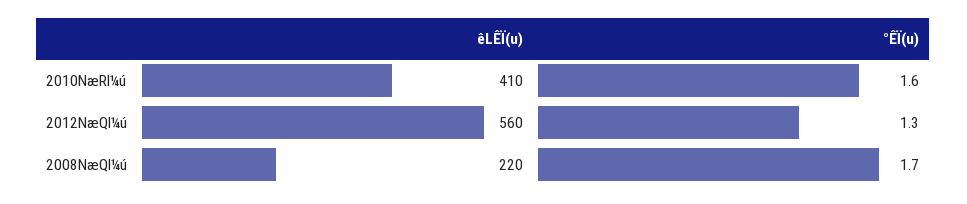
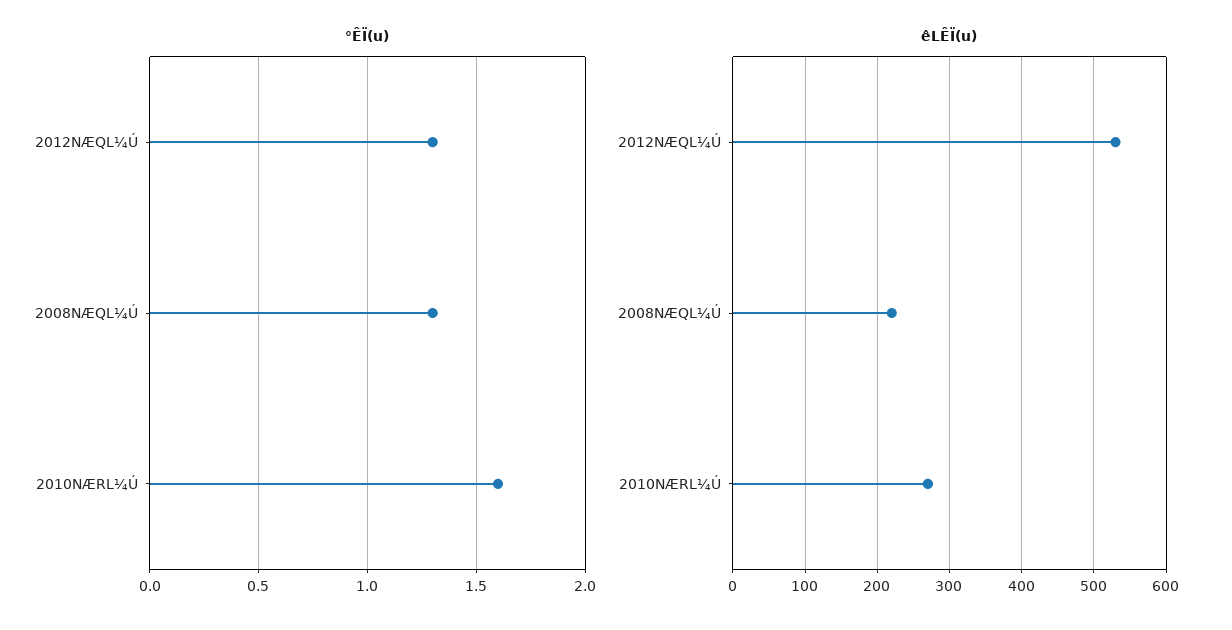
êLÊÏ(u), 2010NæRl¼ú: 410 -> 270
êLÊÏ(u), 2012NæQl¼ú: 560 -> 530
°ÊÏ(u), 2008NæQl¼ú: 1.7 -> 1.3

